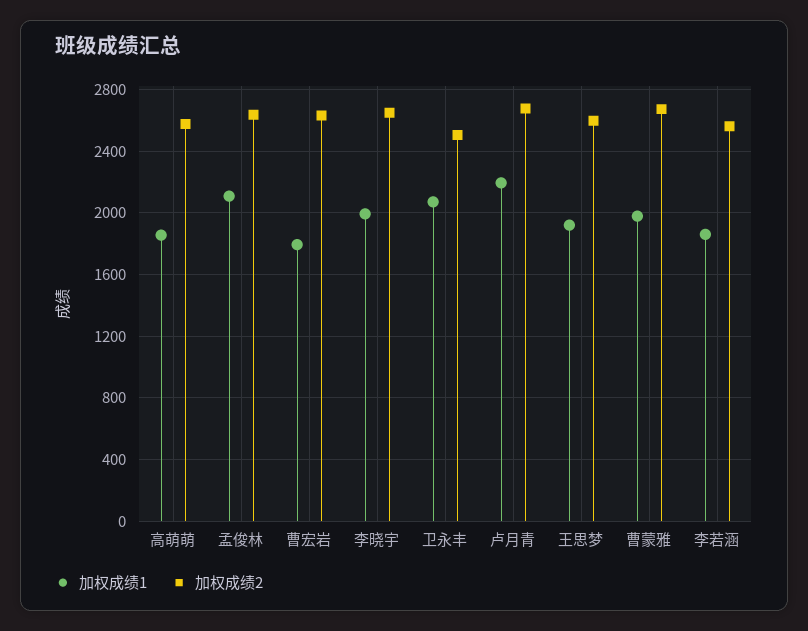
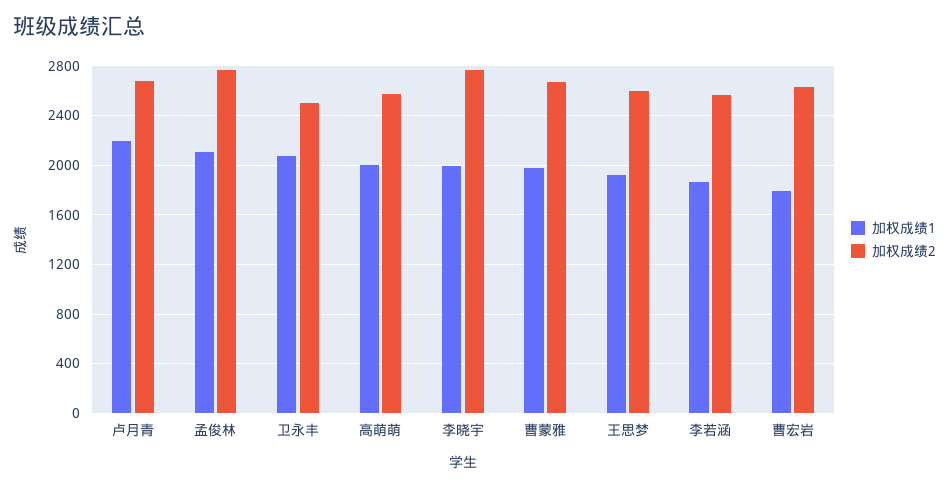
加权成绩1, 高萌萌: 1850 -> 2000
加权成绩2, 孟俊林: 2650 -> 2750
加权成绩2, 李晓宇: 2650 -> 2750

